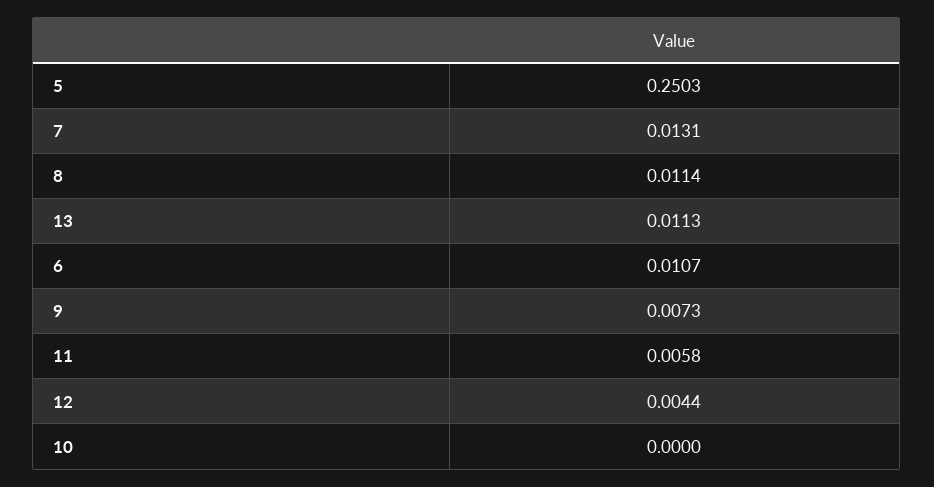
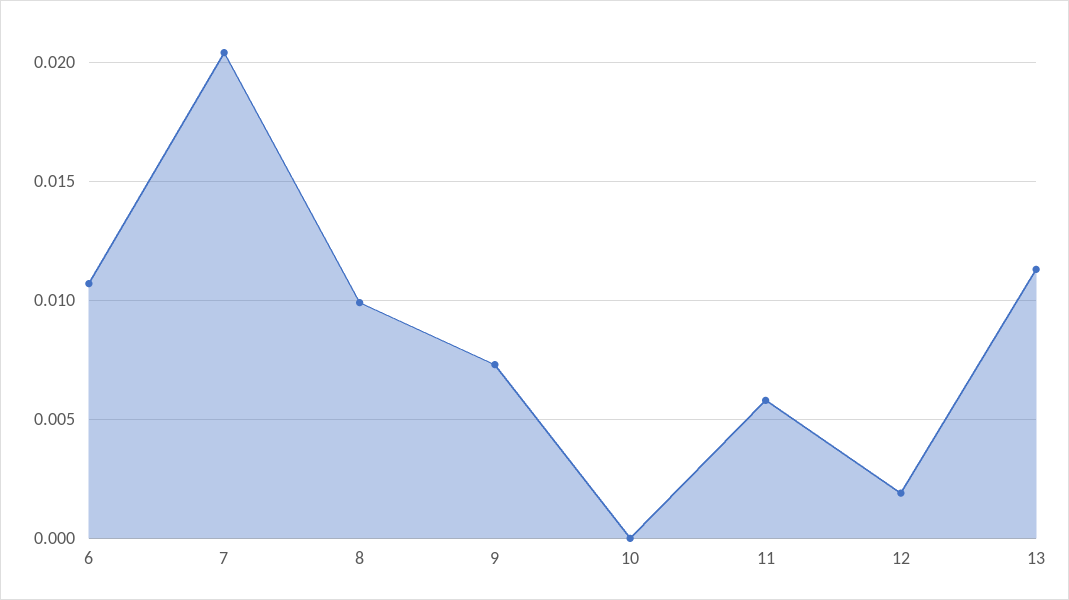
5: 0.2503 -> none
7: 0.0131 -> 0.0205
8: 0.0114 -> 0.01
12: 0.0044 -> 0.002

